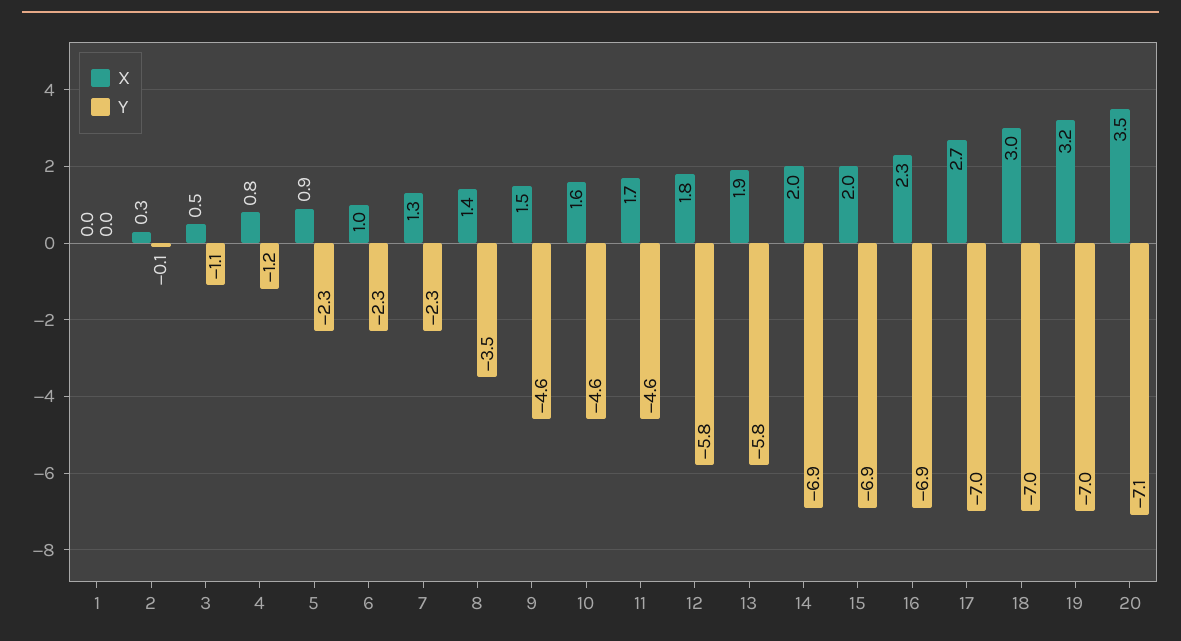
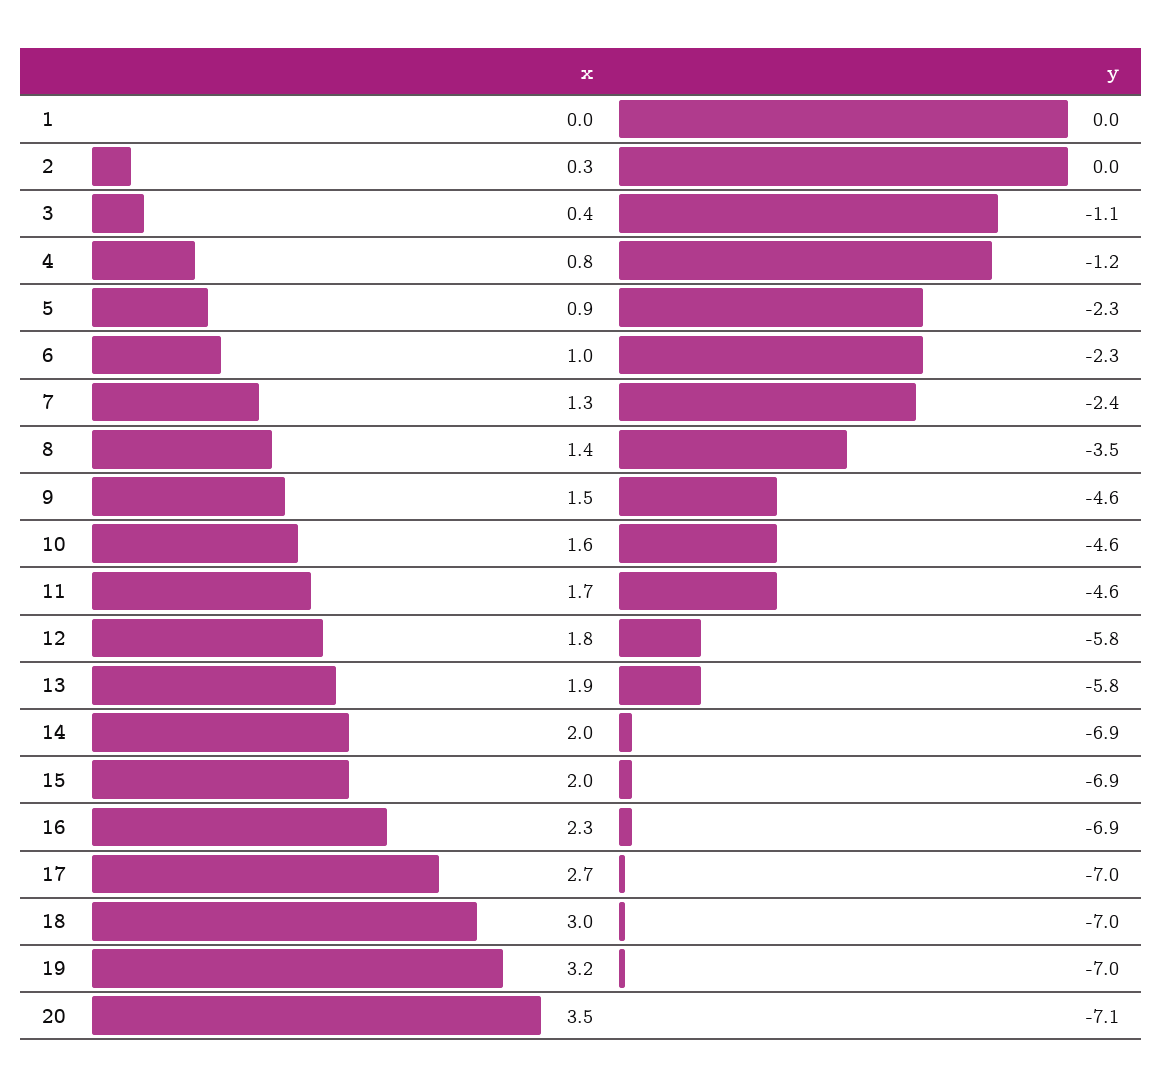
Y, 2: -0.1 -> 0
X, 3: 0.5 -> 0.4
Y, 7: -2.3 -> -2.4

